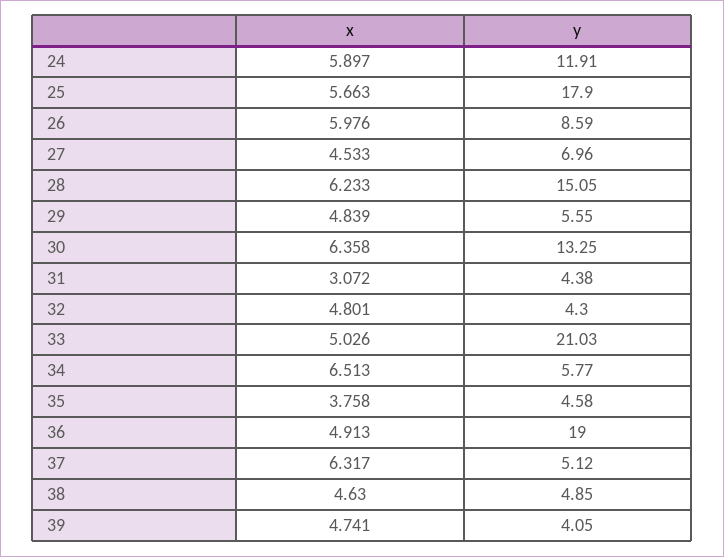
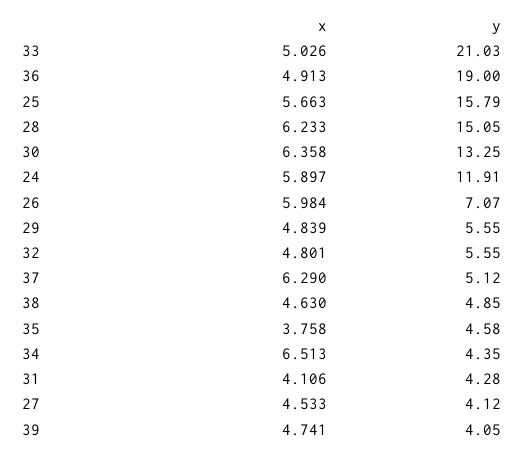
y, 25: 17.9 -> 15.79
x, 26: 5.976 -> 5.984
y, 26: 8.59 -> 7.07
y, 27: 6.96 -> 4.12
x, 31: 3.072 -> 4.106
y, 31: 4.38 -> 4.28
y, 32: 4.3 -> 5.55
y, 34: 5.77 -> 4.35
x, 37: 6.317 -> 6.29

